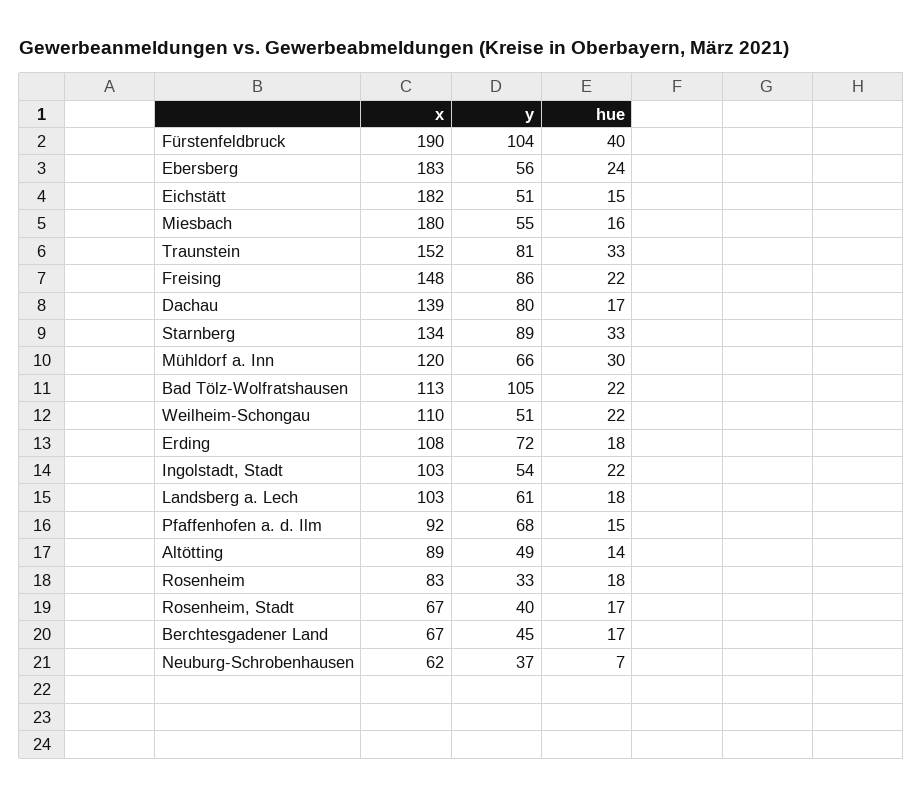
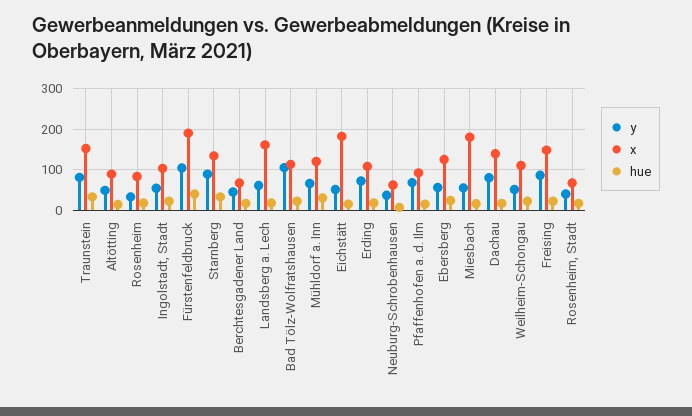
x, Ebersberg: 183 -> 120
x, Landsberg a. Lech: 103 -> 160

